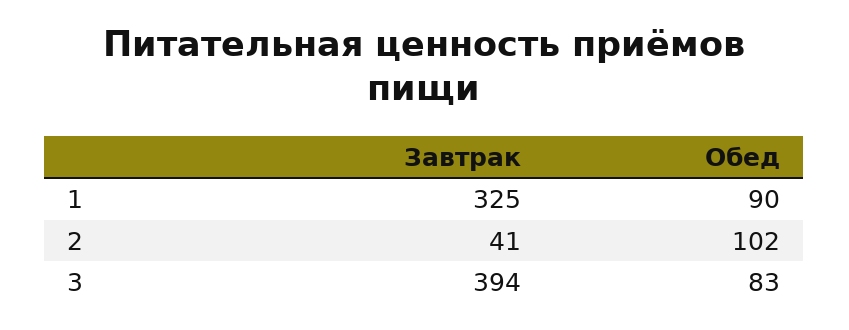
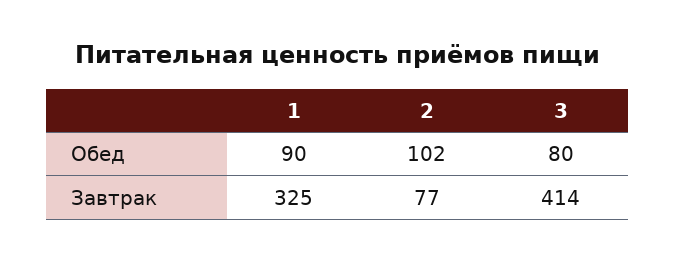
Завтрак, 2: 41 -> 77
Завтрак, 3: 394 -> 414
Обед, 3: 83 -> 80

